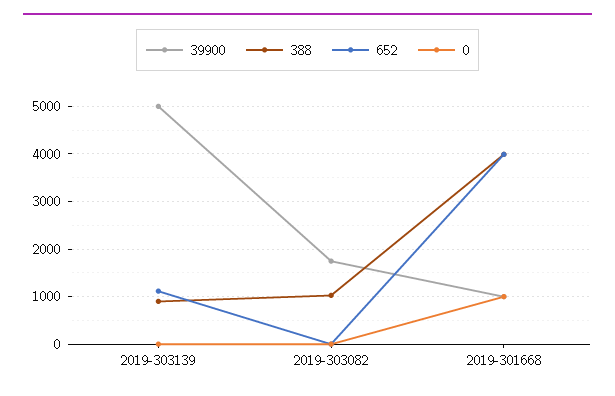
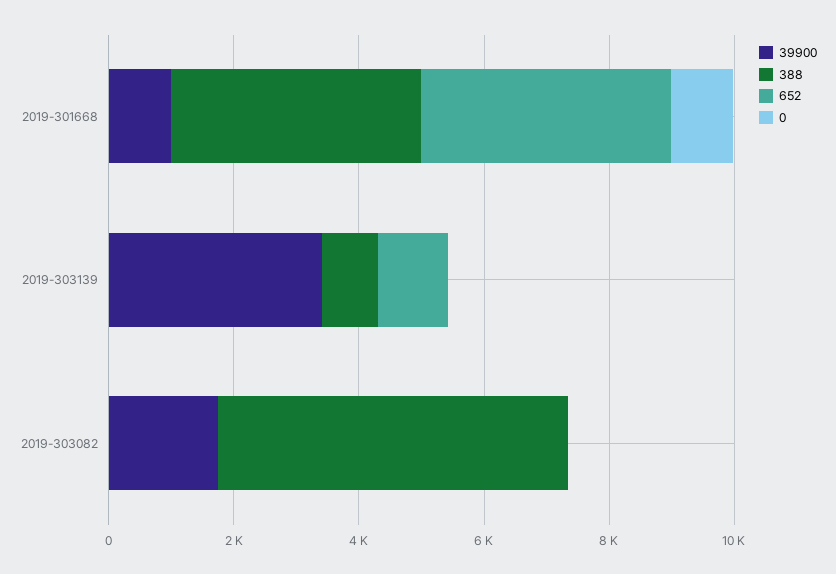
39900, 2019-303139: 5000 -> 3500
388, 2019-303082: 1000 -> 5500

